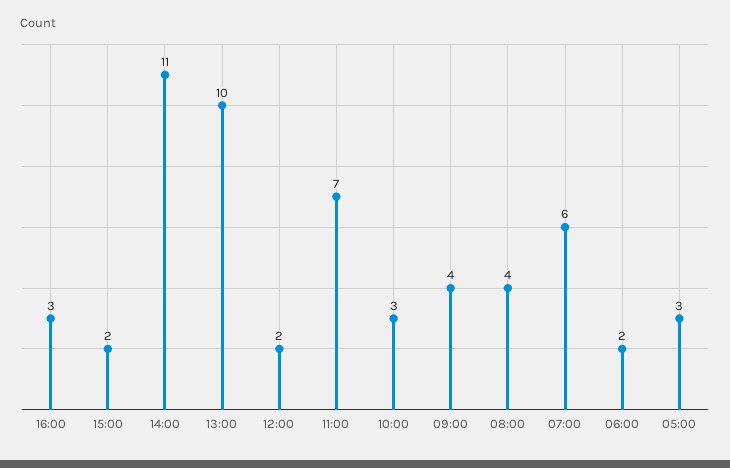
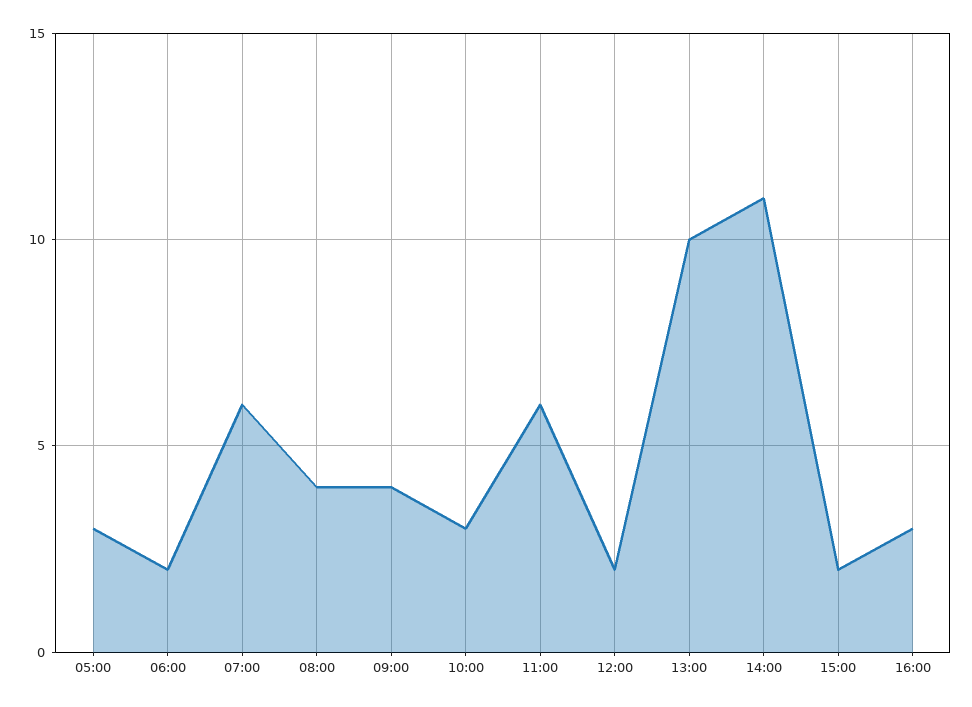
11:00: 7 -> 6

